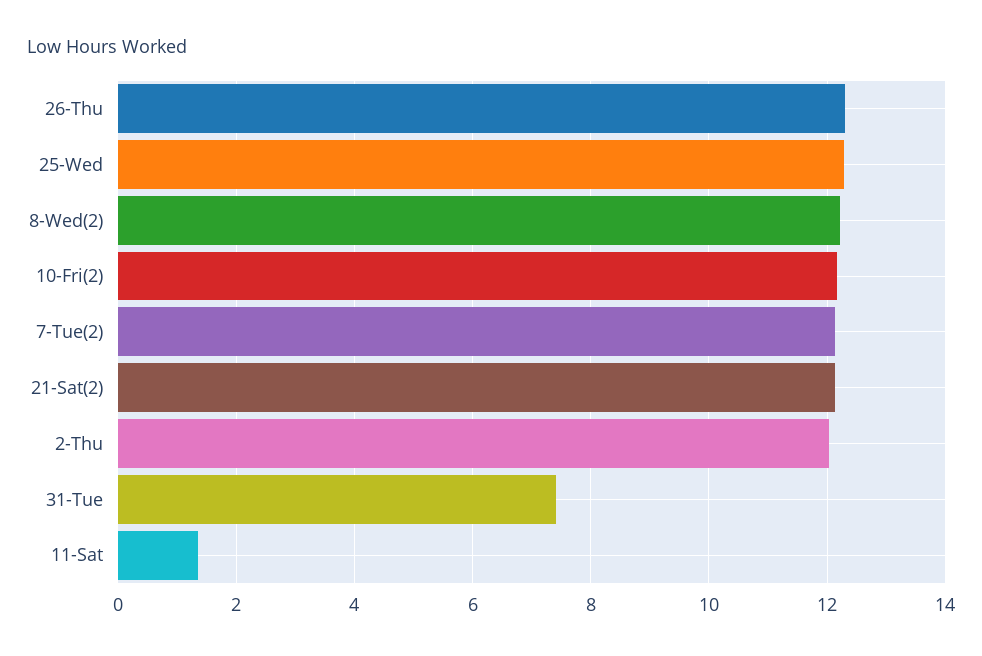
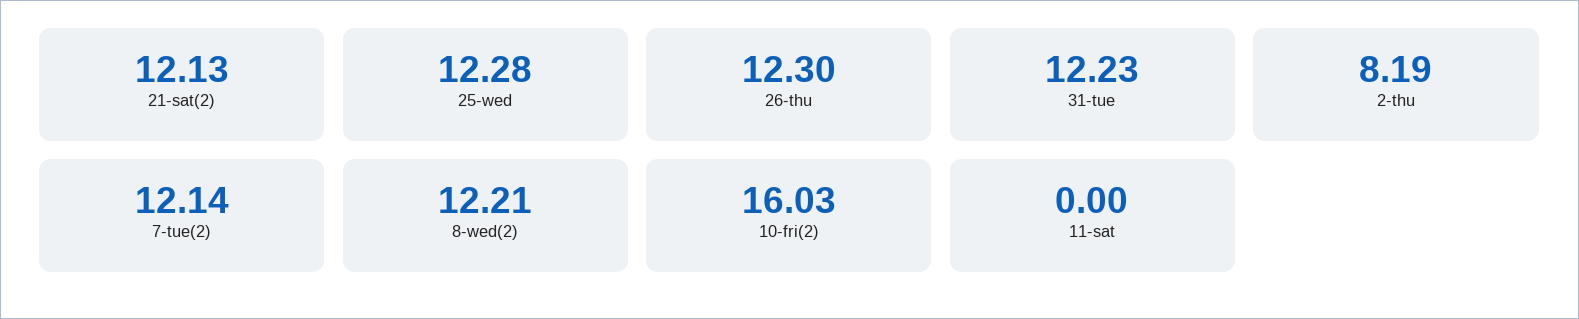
10-Fri(2): 12.2 -> 16.03
2-Thu: 12 -> 8.19
31-Tue: 7.4 -> 12.23
11-Sat: 1.4 -> 0

